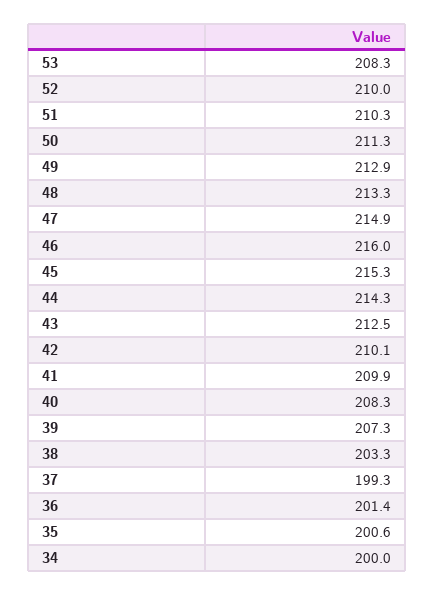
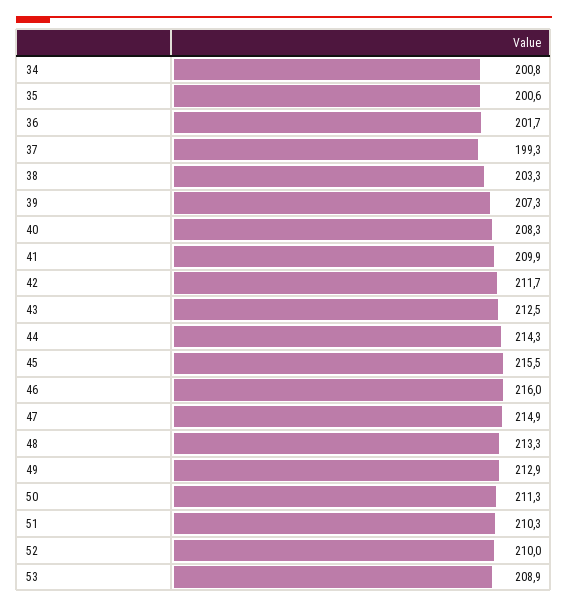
53: 208.3 -> 208.9
45: 215.3 -> 215.5
42: 210.1 -> 211.7
36: 201.4 -> 201.7
34: 200 -> 200.8

